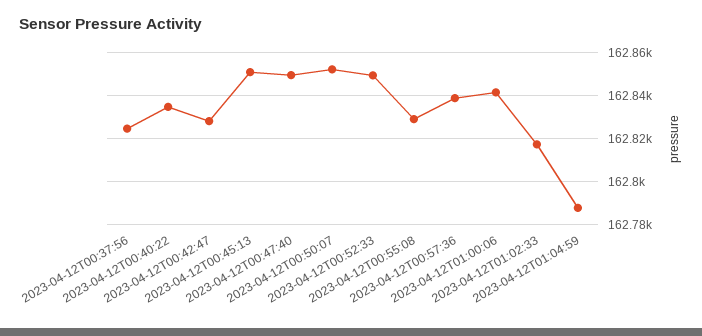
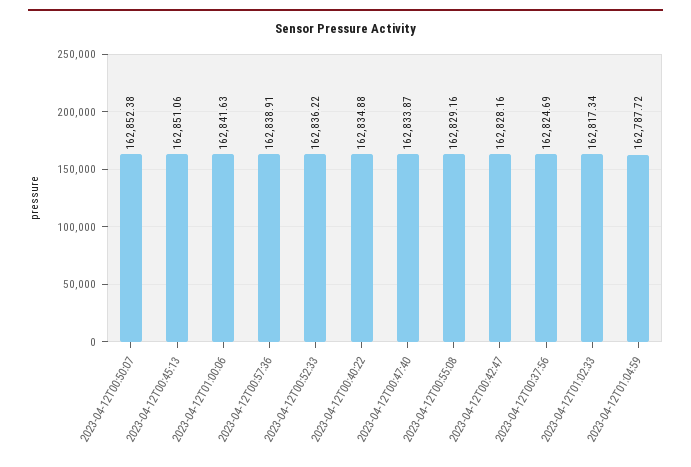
2023-04-12T00:47:40: 162850 -> 162833.87
2023-04-12T00:52:33: 162850 -> 162836.22

